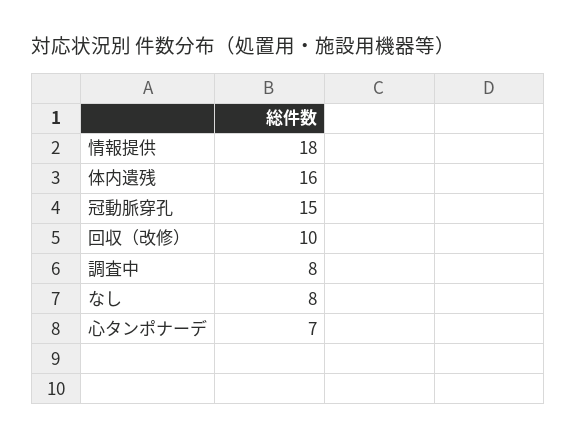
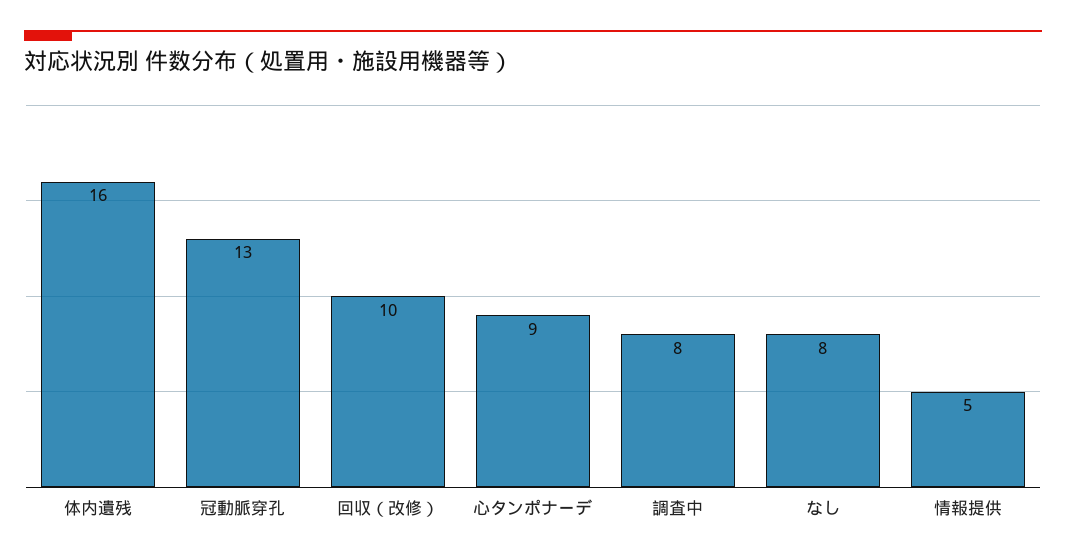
情報提供: 18 -> 5
冠動脈穿孔: 15 -> 13
心タンポナーデ: 7 -> 9

